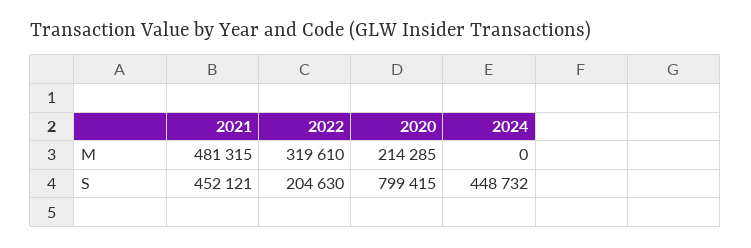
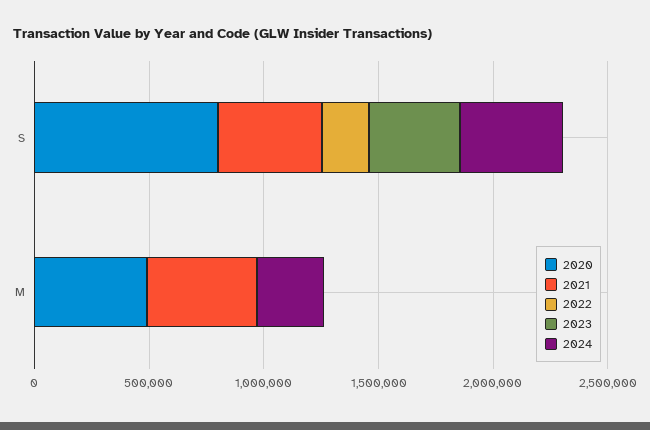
2022, M: 319610 -> 0
2020, M: 214285 -> 500000
2024, M: 0 -> 300000
2023, S: none -> 400000
2023, M: none -> 0

